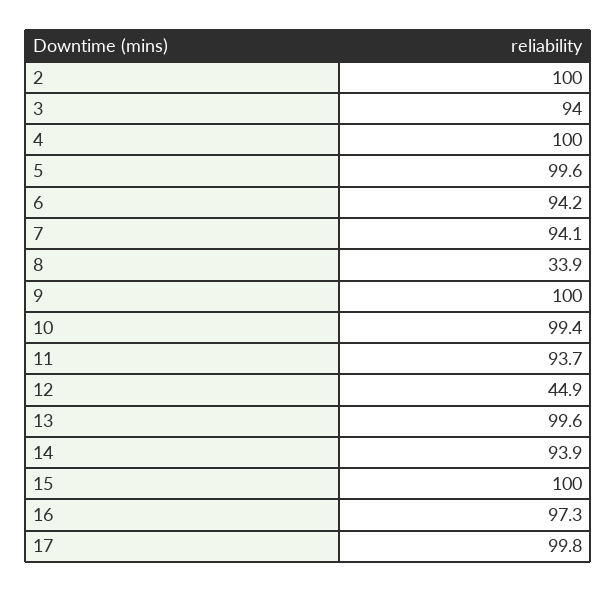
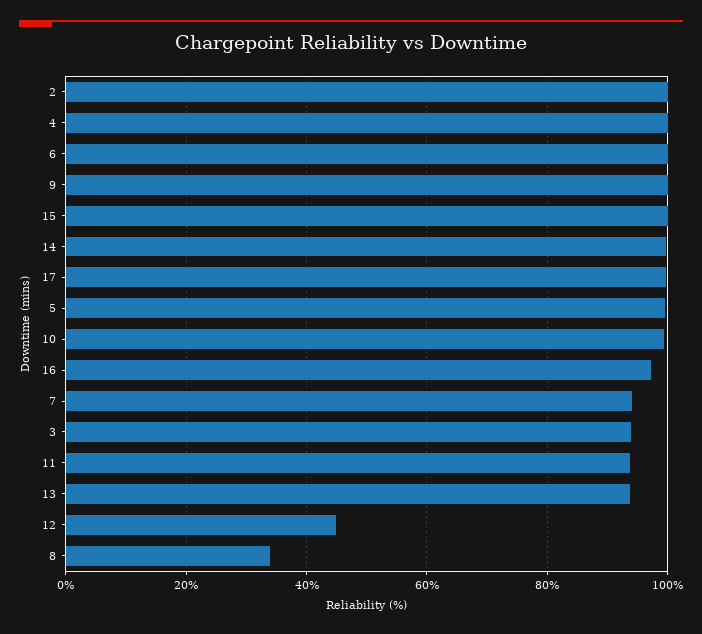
6: 94.2 -> 100
13: 99.6 -> 94
14: 93.9 -> 100

